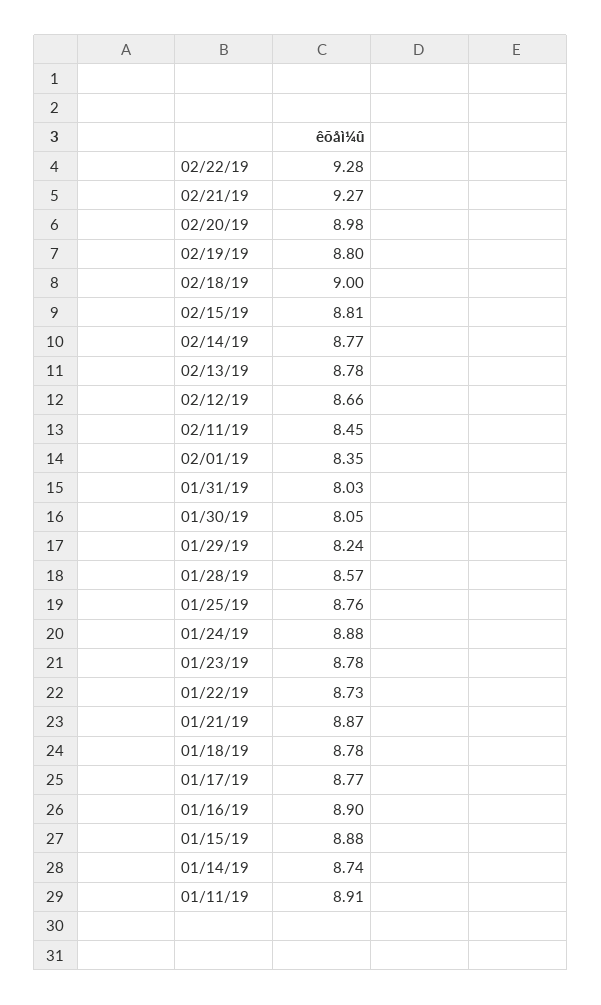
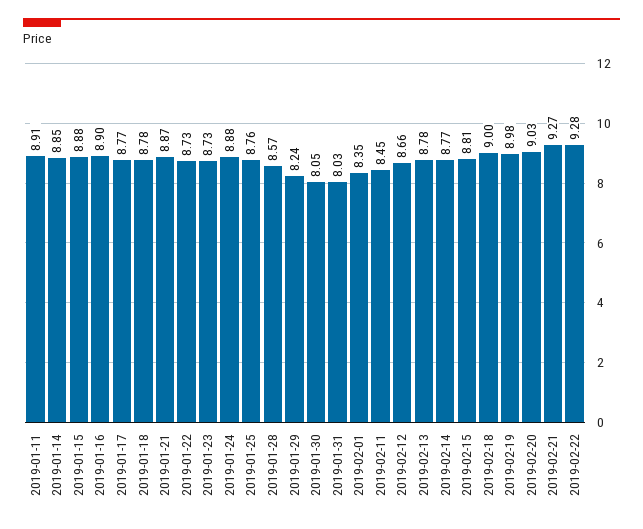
02/20/19: 8.98 -> 9.03
02/19/19: 8.8 -> 8.98
01/23/19: 8.78 -> 8.73
01/14/19: 8.74 -> 8.85

